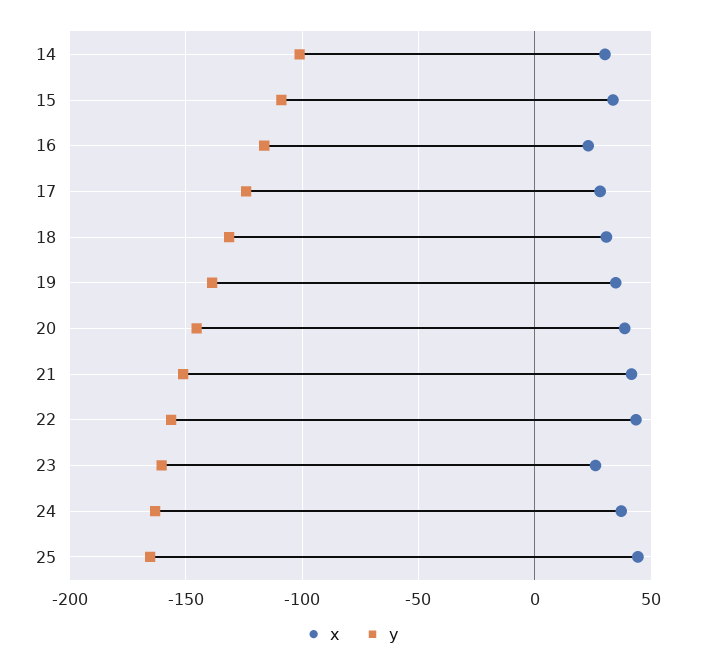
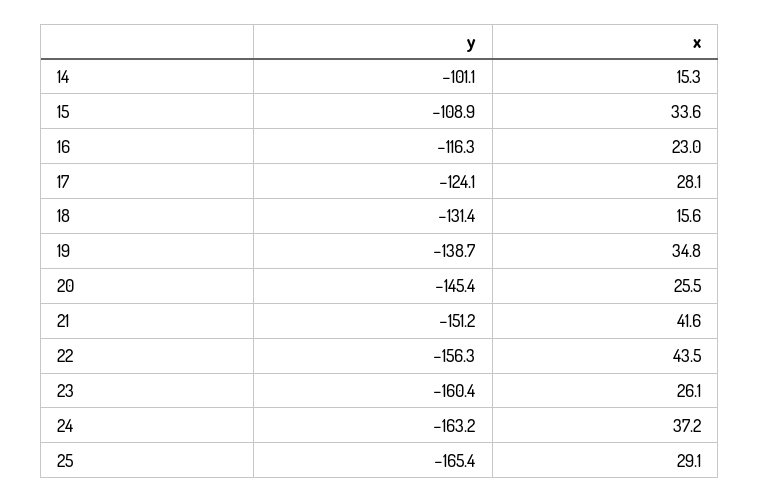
x, 14: 30 -> 15.3
x, 18: 30 -> 15.6
x, 20: 40 -> 25.5
x, 25: 45 -> 29.1

